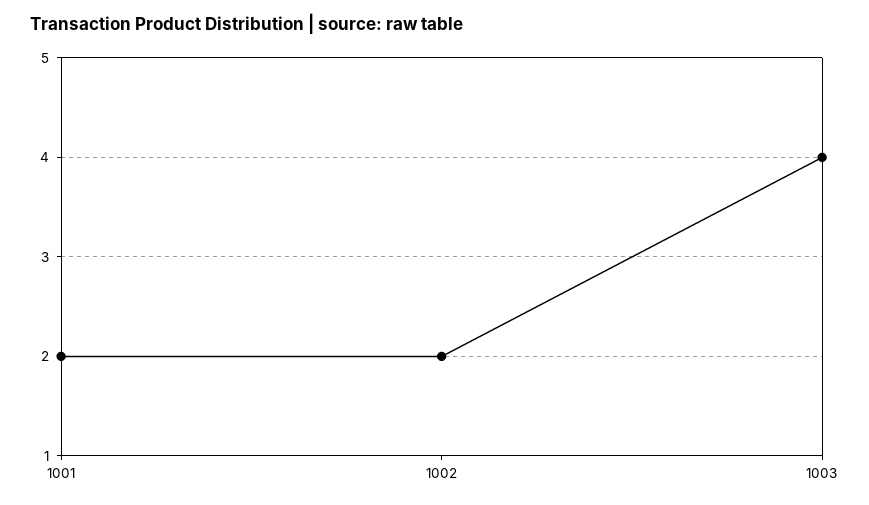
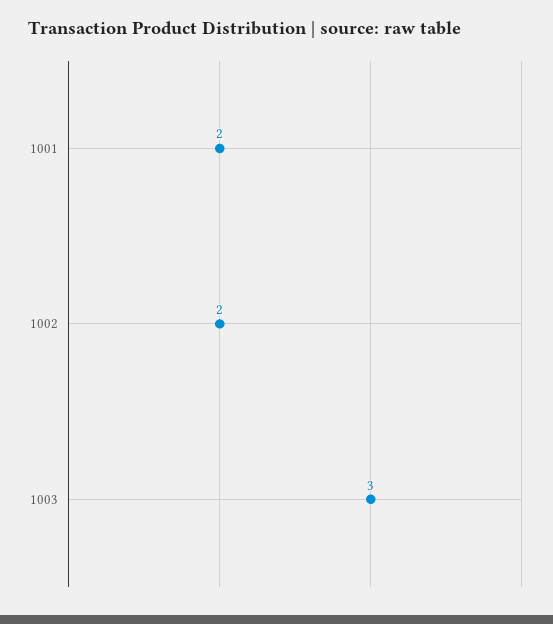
1003: 4 -> 3

